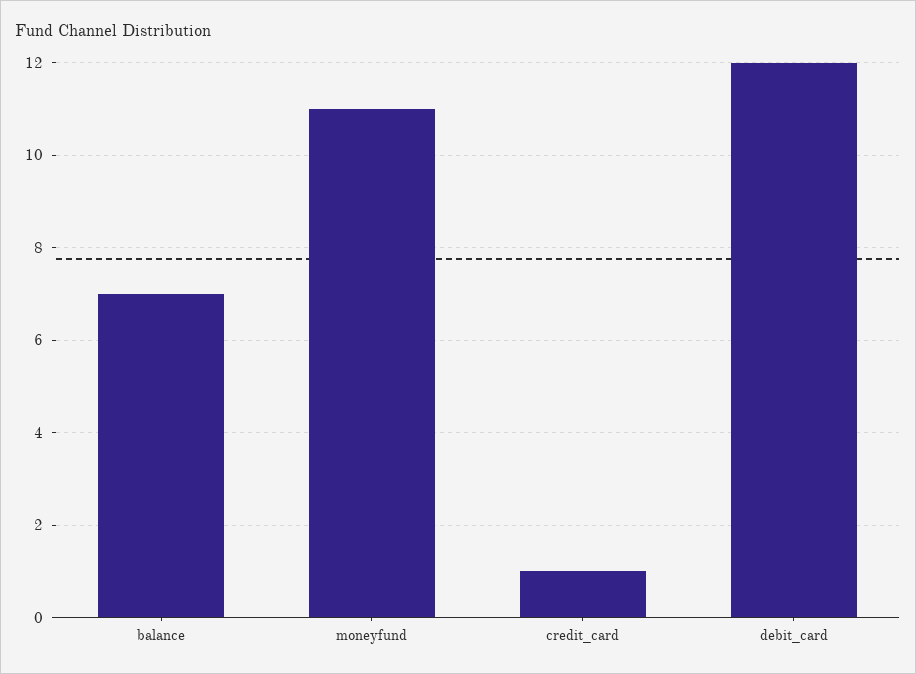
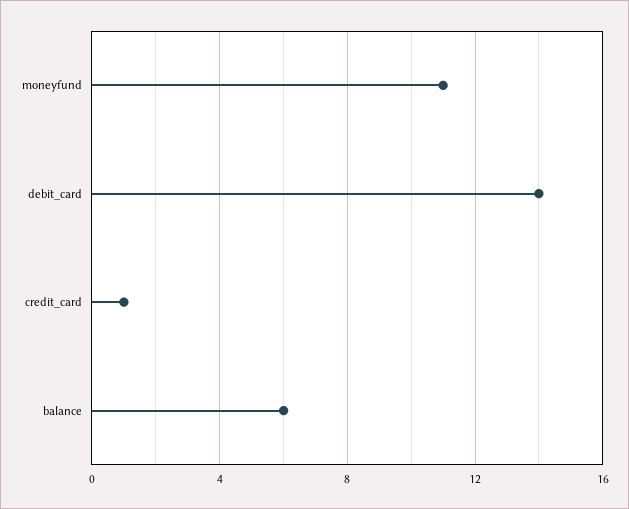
balance: 7 -> 6
debit_card: 12 -> 14

